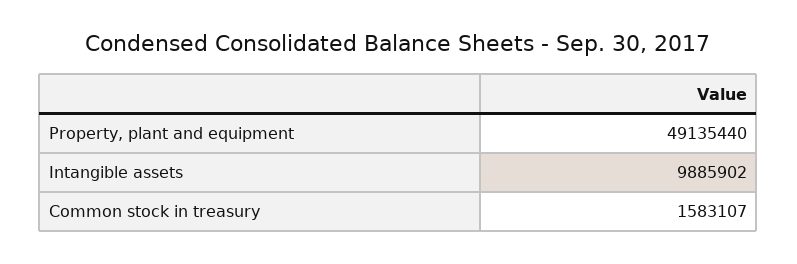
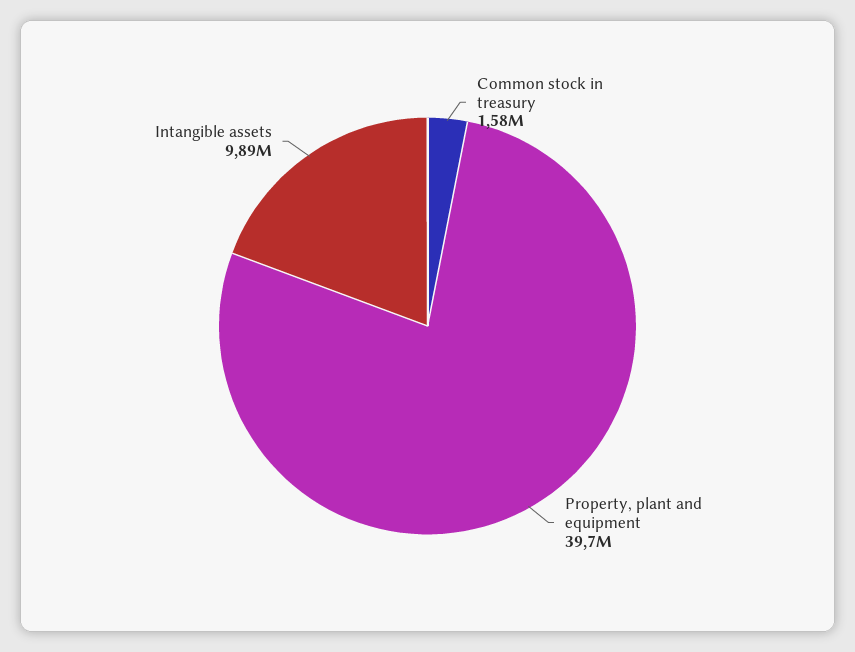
Property, plant and equipment: 49135440 -> 39700000

